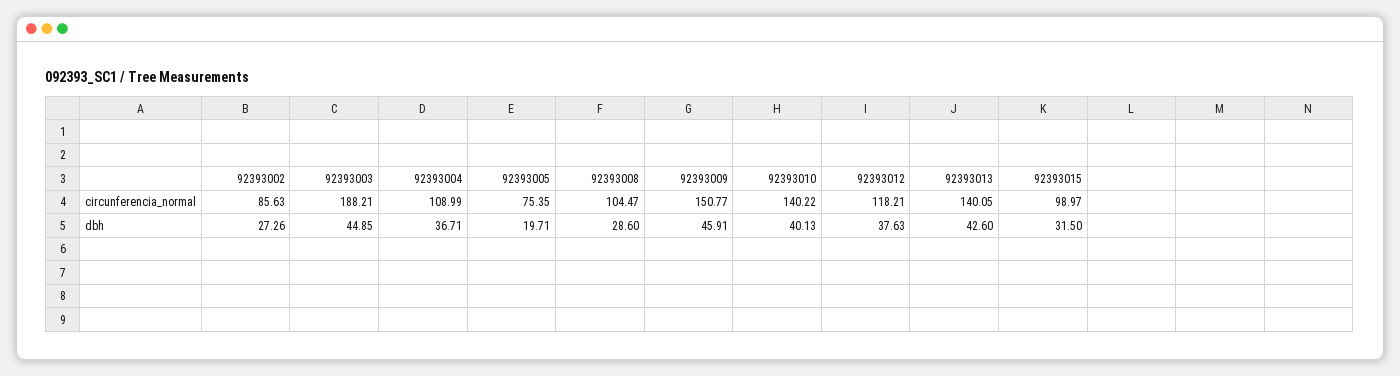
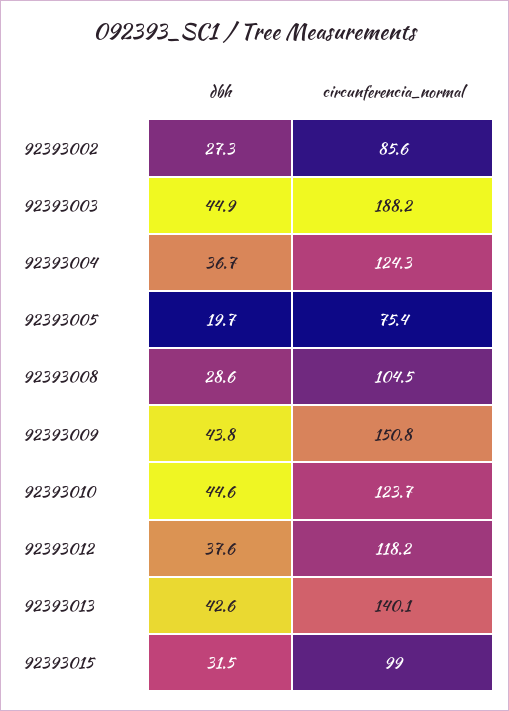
92393004, circunferencia_normal: 108.99 -> 124.3
92393010, circunferencia_normal: 140.22 -> 123.7
92393009, dbh: 45.91 -> 43.8
92393010, dbh: 40.13 -> 44.6

